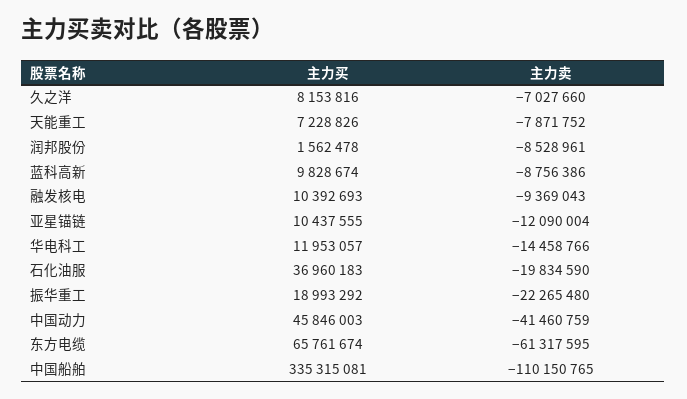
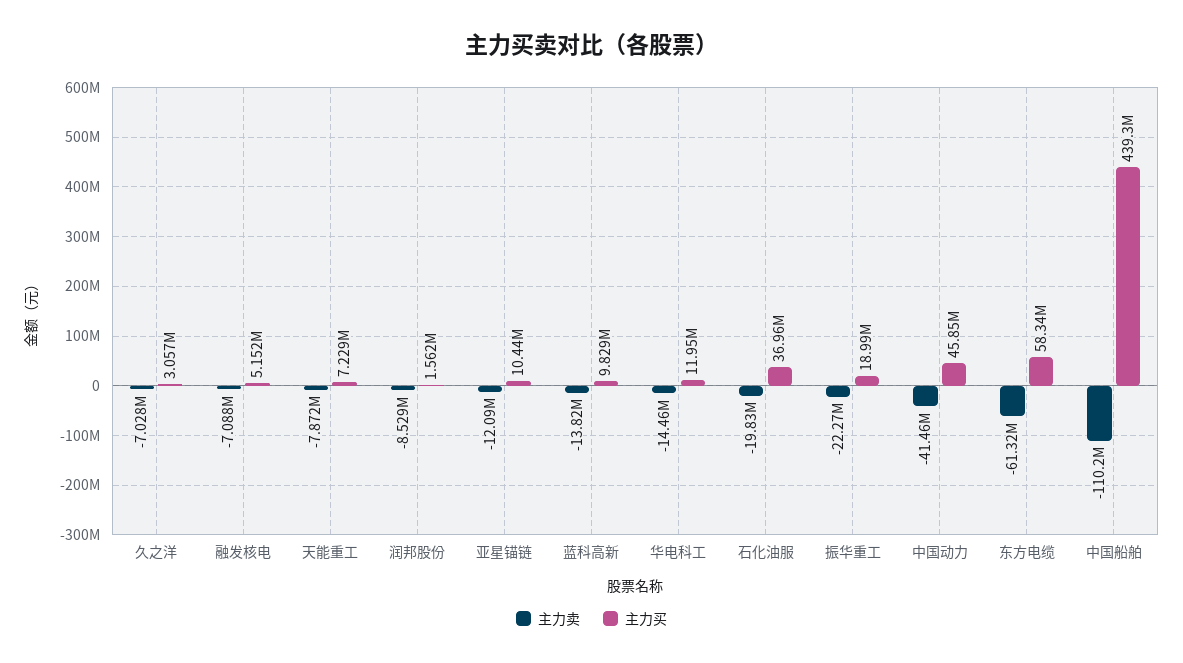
主力买, 久之洋: 8153816 -> 3057000
主力卖, 蓝科高新: -8756386 -> -13820000
主力买, 融发核电: 10392693 -> 5152000
主力卖, 融发核电: -9369043 -> -7088000
主力买, 东方电缆: 65761674 -> 58340000
主力买, 中国船舶: 335315081 -> 439300000

